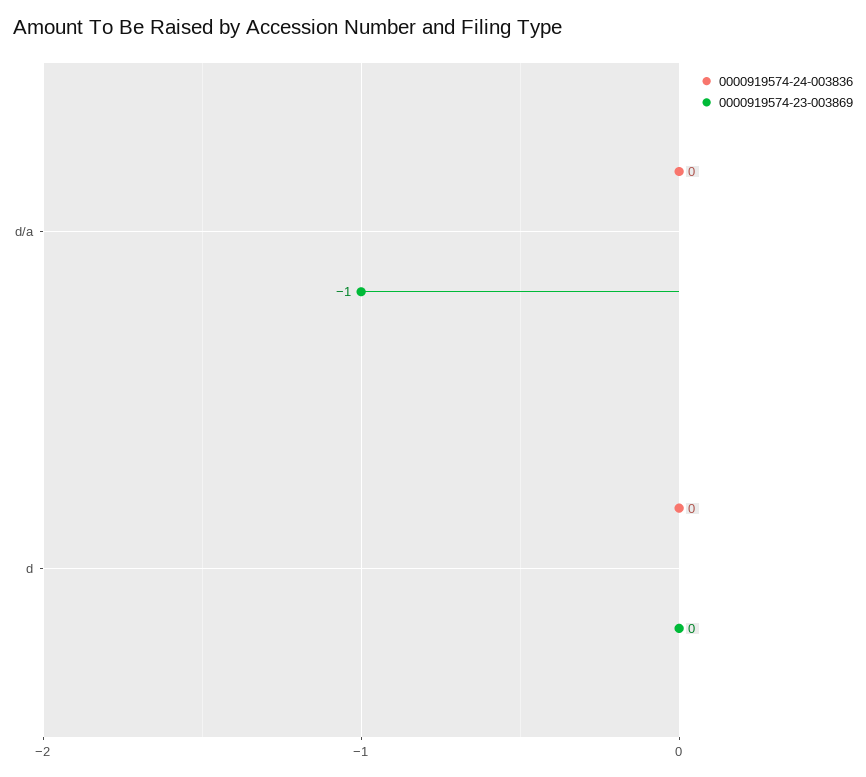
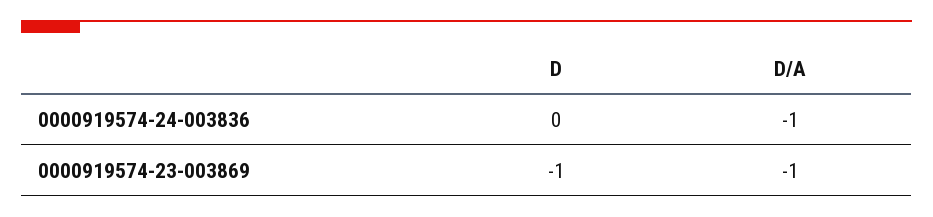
0000919574-24-003836, d/a: 0 -> -1
0000919574-23-003869, d: 0 -> -1

